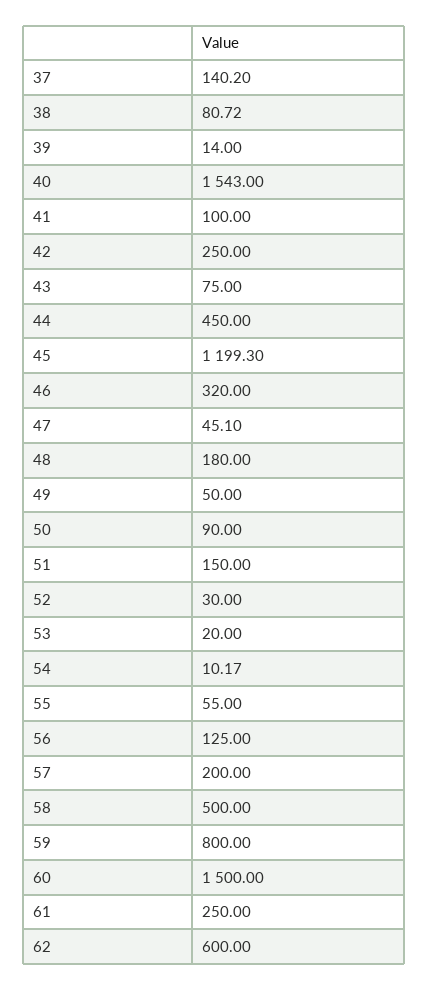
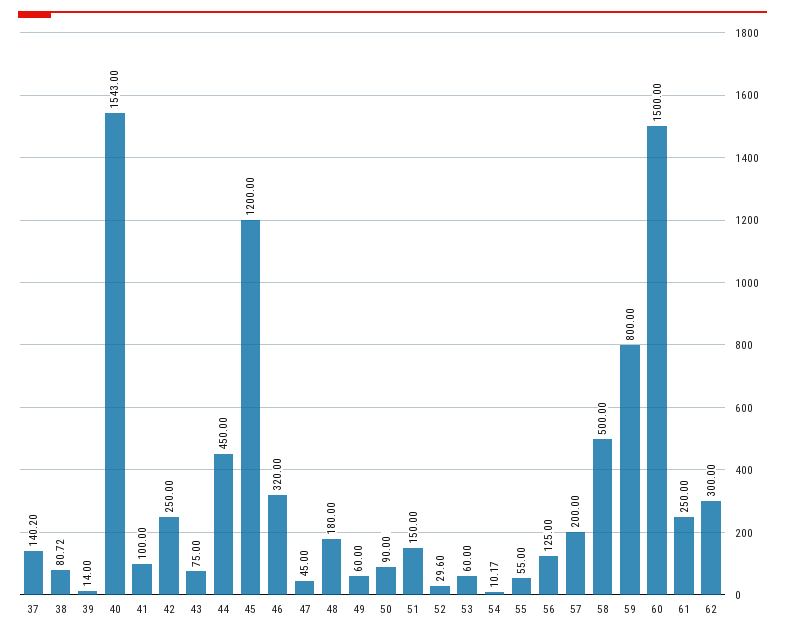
45: 1199.3 -> 1200
47: 45.1 -> 45
49: 50 -> 60
52: 30 -> 29.6
53: 20 -> 60
62: 600 -> 300

